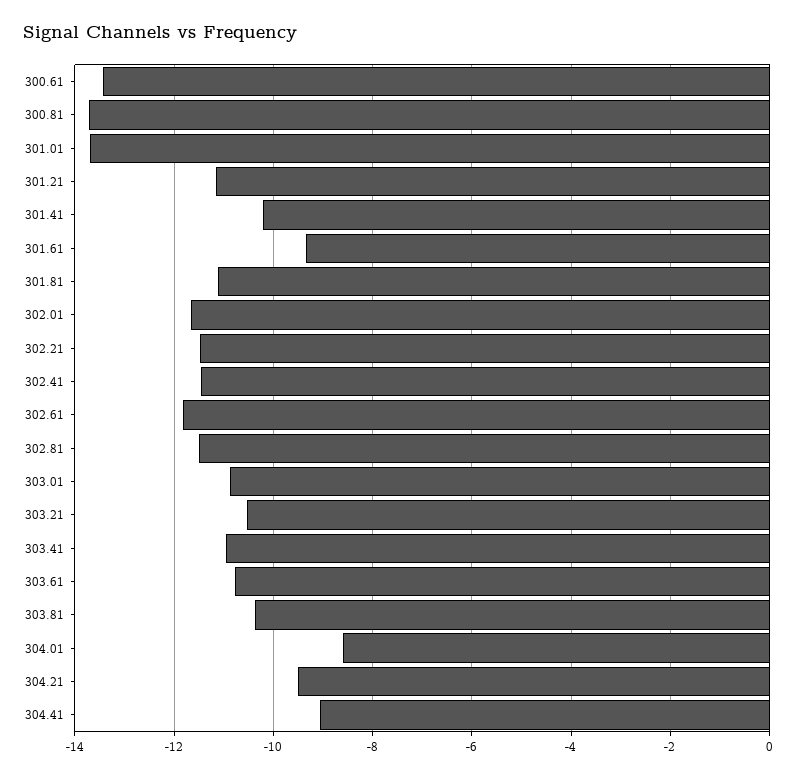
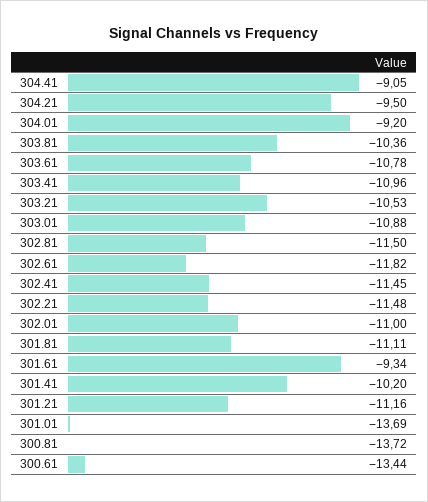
302.01: -11.6 -> -11
304.01: -8.6 -> -9.2

